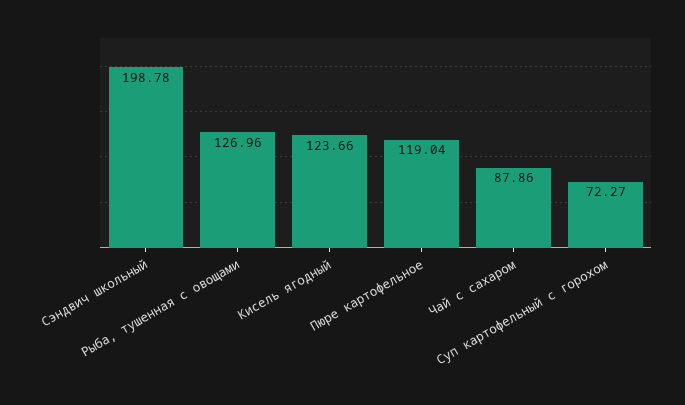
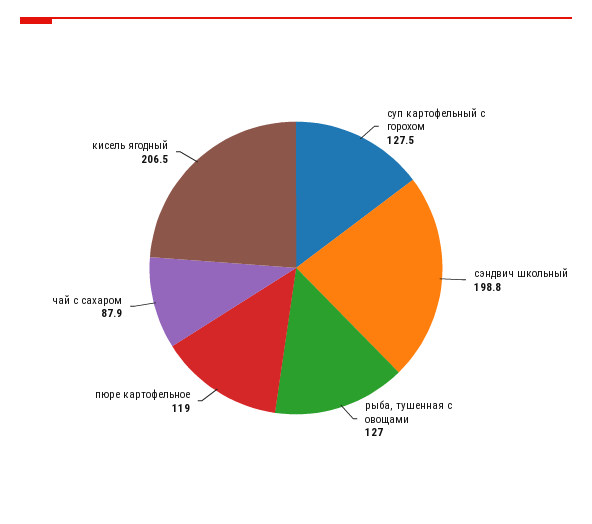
Кисель ягодный: 123.66 -> 206.5
Суп картофельный с горохом: 72.27 -> 127.5

